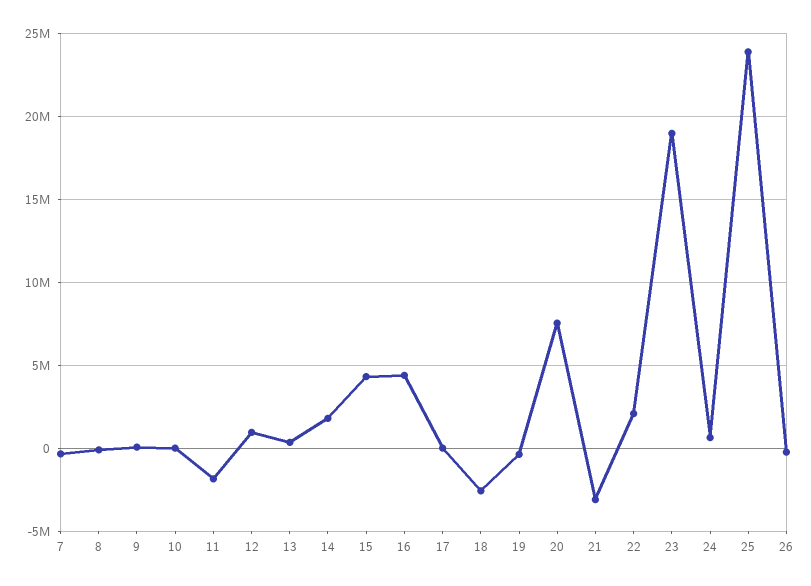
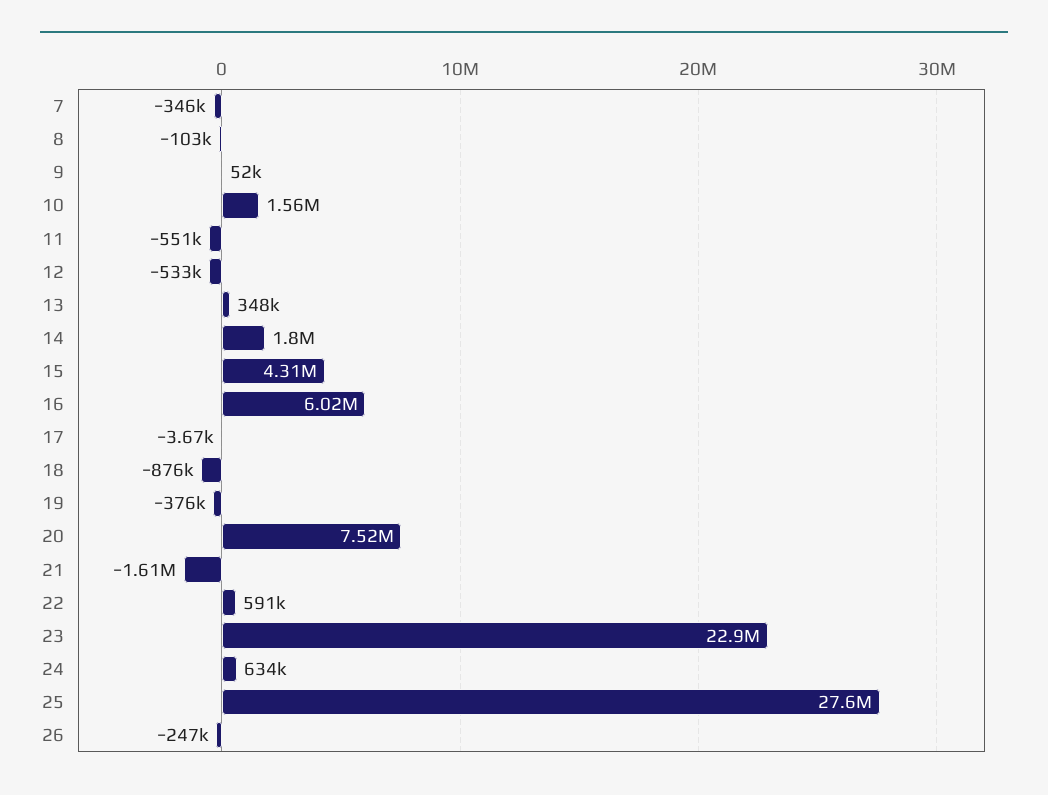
10: 0 -> 1560000
11: -2000000 -> -551000
12: 1000000 -> -533000
16: 4500000 -> 6020000
18: -2500000 -> -876000
21: -3000000 -> -1610000
22: 2000000 -> 591000
23: 19000000 -> 22900000
25: 24000000 -> 27600000

